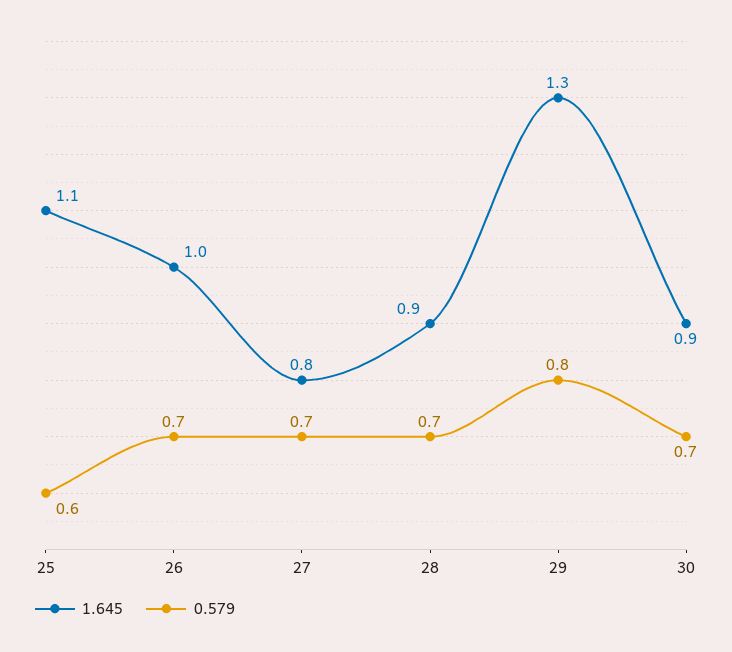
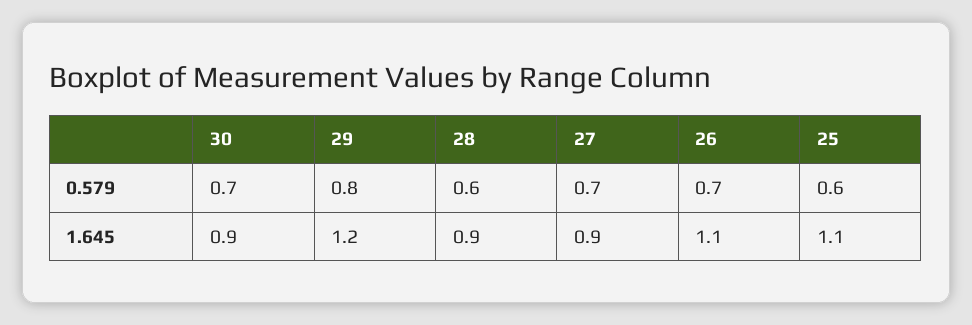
1.645, 26: 1 -> 1.1
1.645, 27: 0.8 -> 0.9
0.579, 28: 0.7 -> 0.6
1.645, 29: 1.3 -> 1.2

